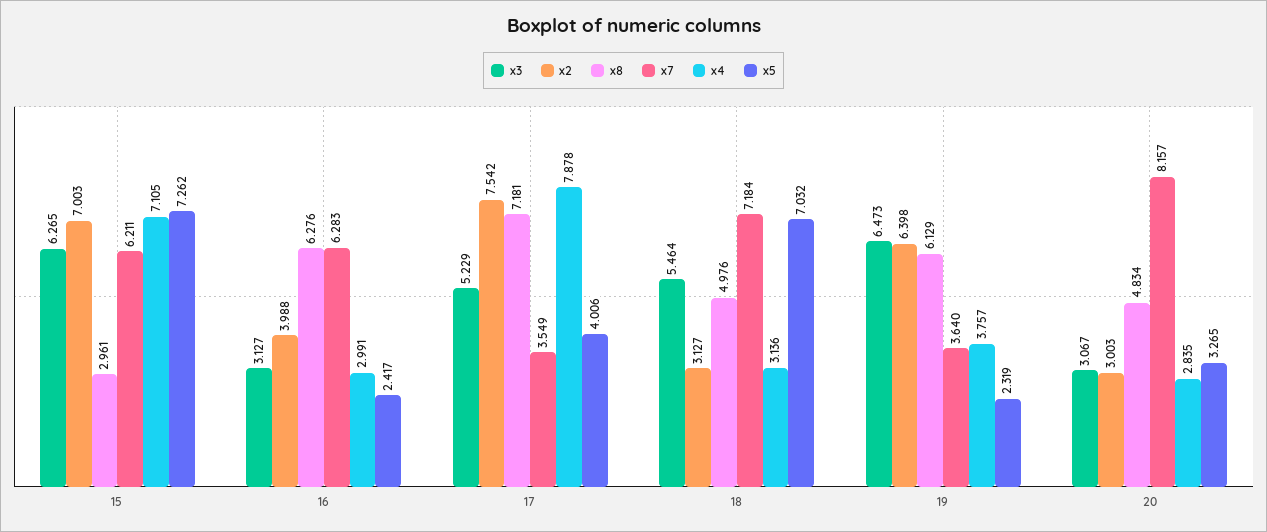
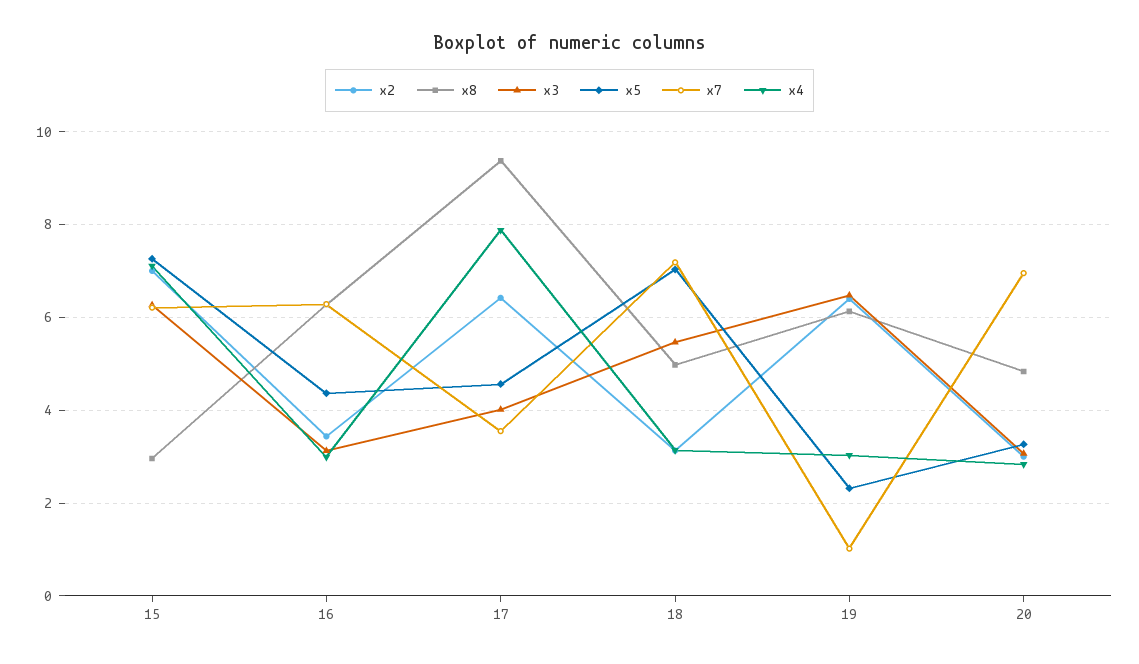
x2, 16: 3.988 -> 3.4
x5, 16: 2.417 -> 4.4
x3, 17: 5.229 -> 4
x2, 17: 7.542 -> 6.4
x8, 17: 7.181 -> 9.4
x5, 17: 4.006 -> 4.6
x7, 19: 3.64 -> 1
x4, 19: 3.757 -> 3
x7, 20: 8.157 -> 7

